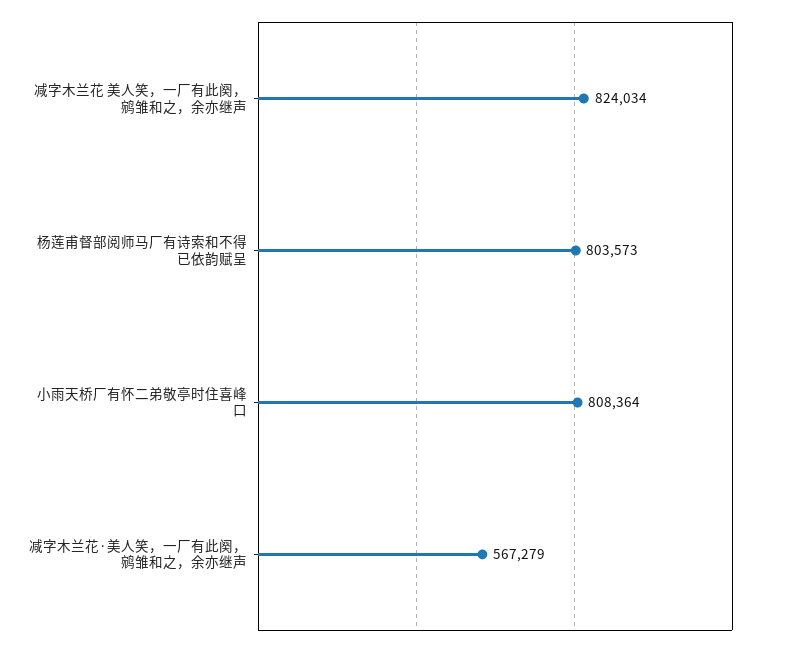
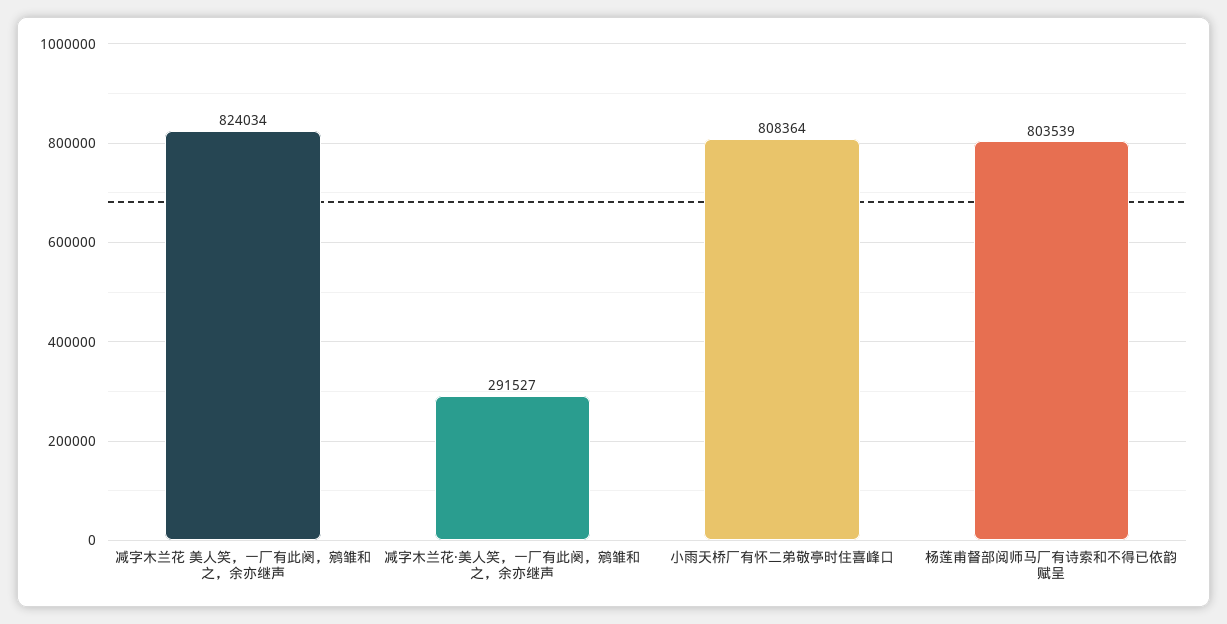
杨莲甫督部阅师马厂有诗索和不得已依韵赋呈: 803573 -> 803539
减字木兰花·美人笑，一厂有此阕，鹓雏和之，余亦继声: 567279 -> 291527

